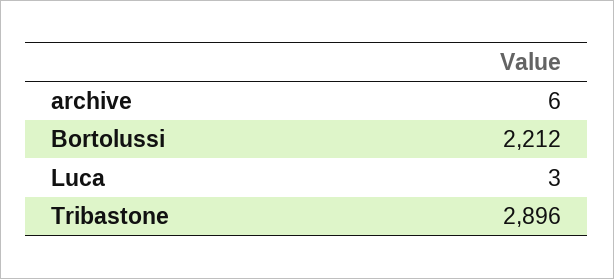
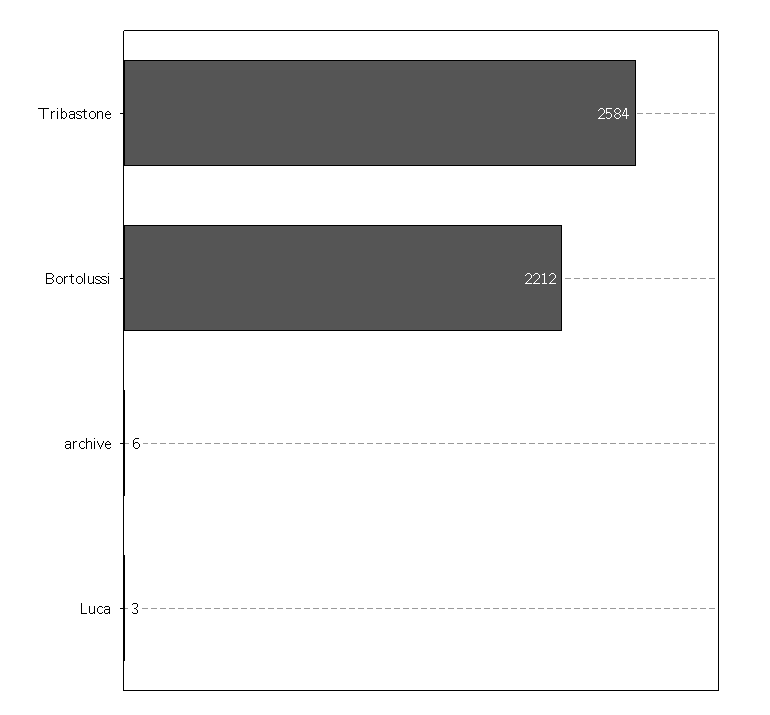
Tribastone: 2896 -> 2584

